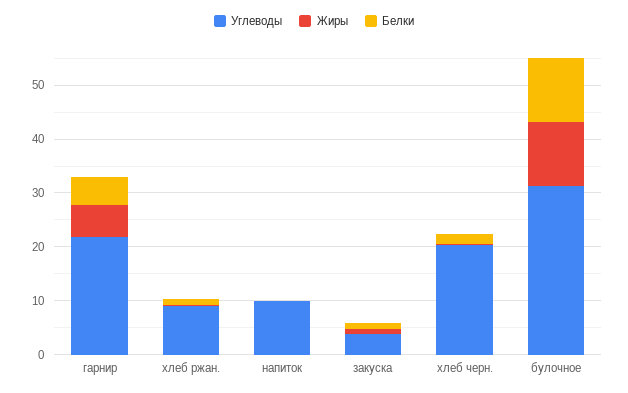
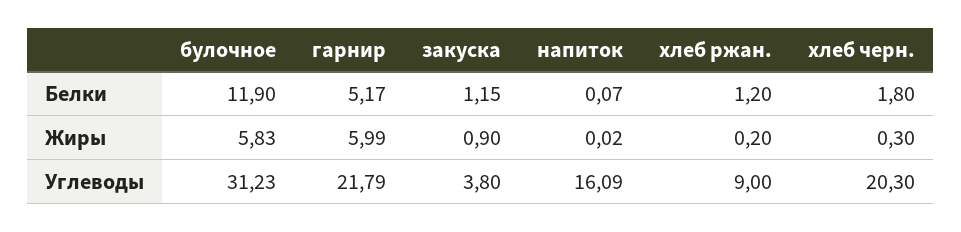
Углеводы, напиток: 10 -> 16.09
Жиры, булочное: 12 -> 5.83

